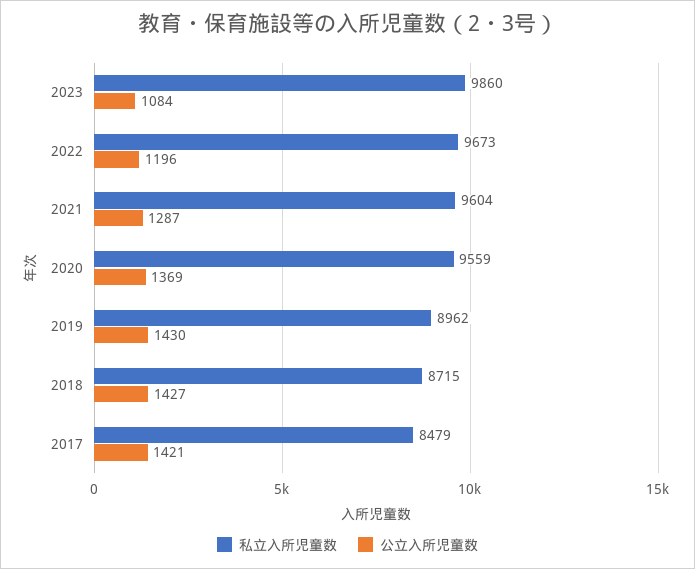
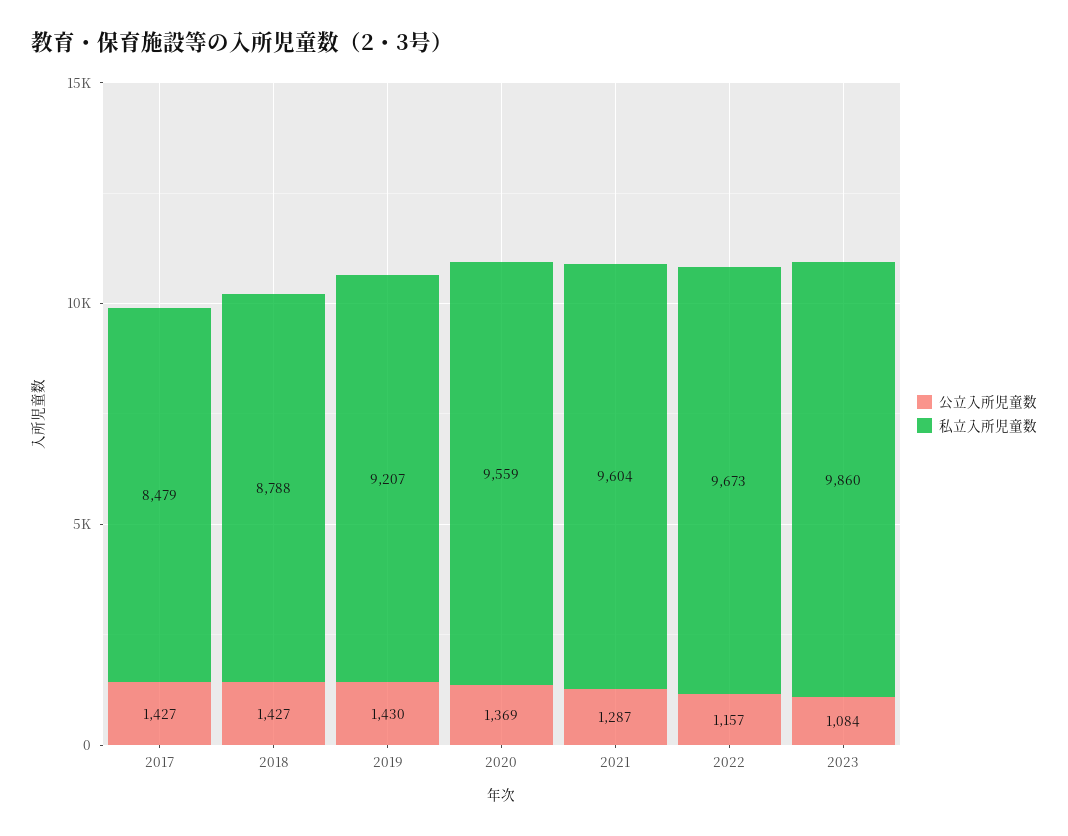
公立入所児童数, 2022: 1196 -> 1157
私立入所児童数, 2019: 8962 -> 9207
私立入所児童数, 2018: 8715 -> 8788
公立入所児童数, 2017: 1421 -> 1427

